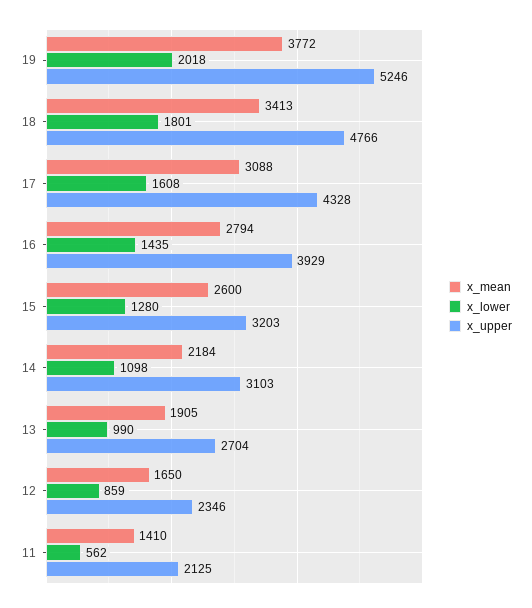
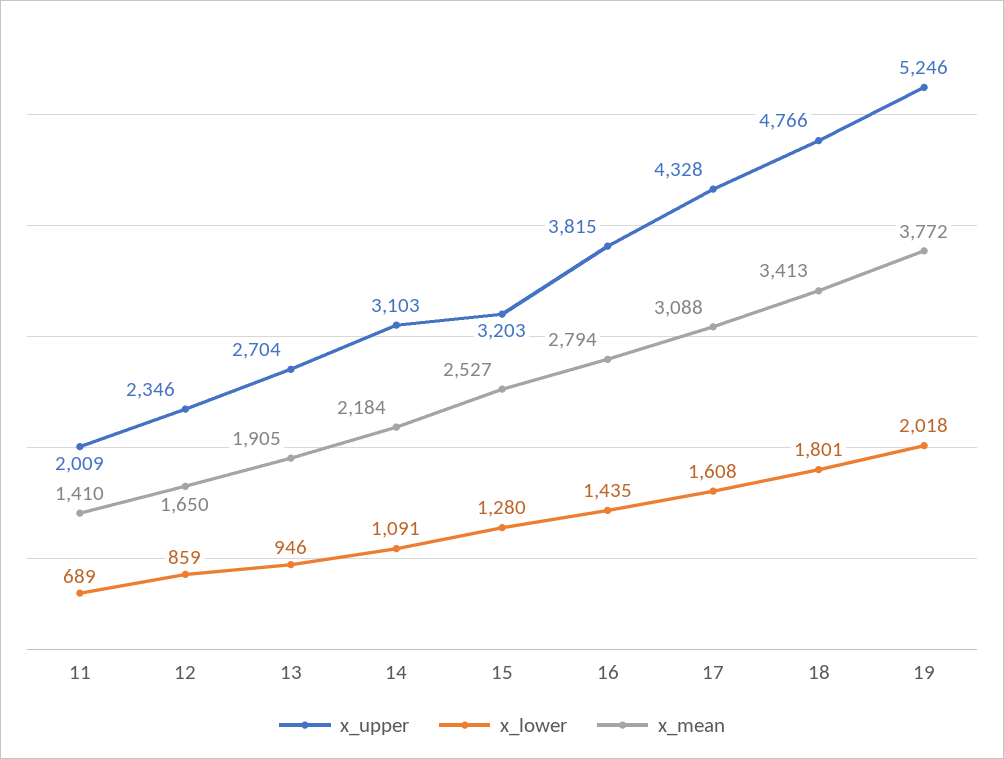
x_upper, 16: 3929 -> 3815
x_mean, 15: 2600 -> 2527
x_lower, 14: 1098 -> 1091
x_lower, 13: 990 -> 946
x_lower, 11: 562 -> 689
x_upper, 11: 2125 -> 2009

